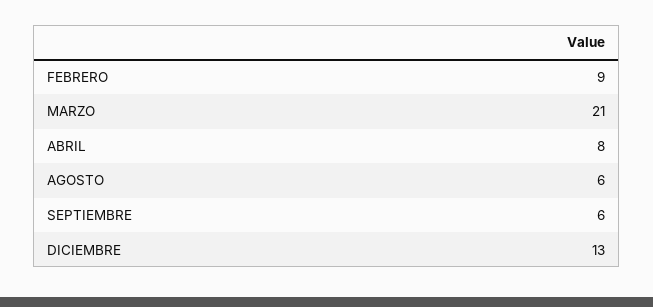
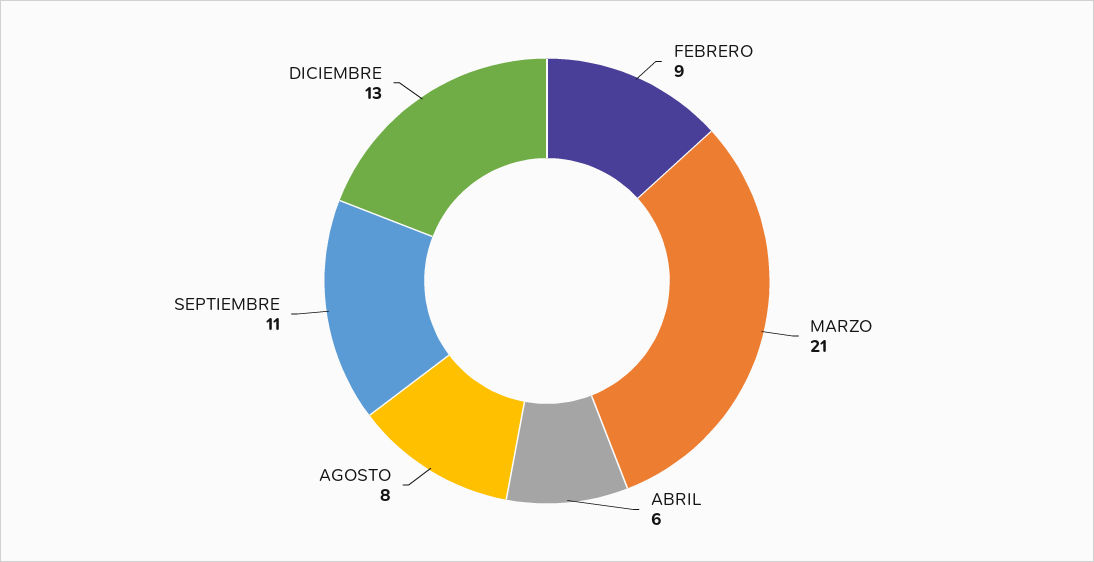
ABRIL: 8 -> 6
AGOSTO: 6 -> 8
SEPTIEMBRE: 6 -> 11

